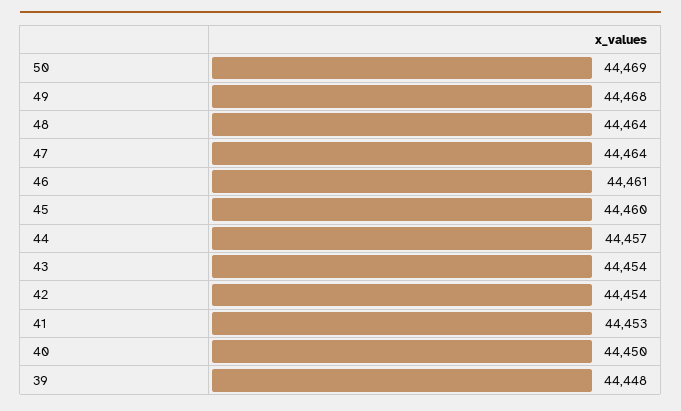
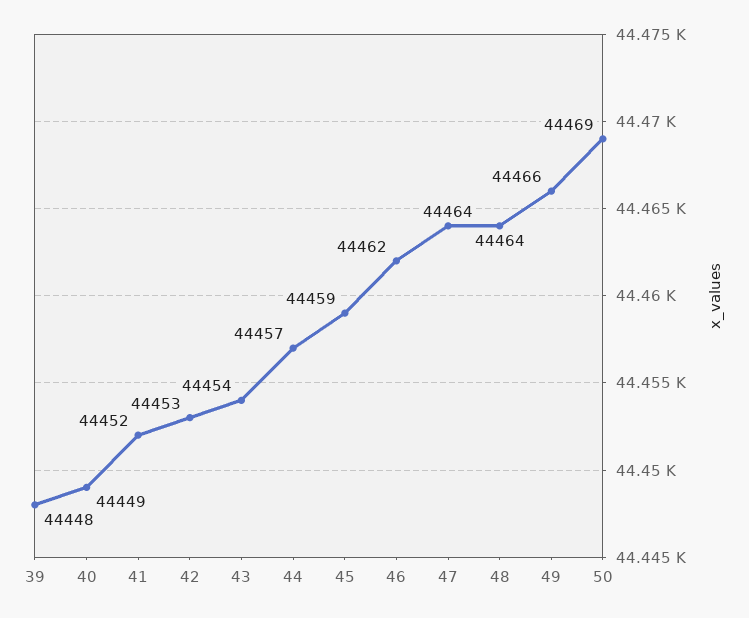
49: 44468 -> 44466
46: 44461 -> 44462
45: 44460 -> 44459
42: 44454 -> 44453
41: 44453 -> 44452
40: 44450 -> 44449

